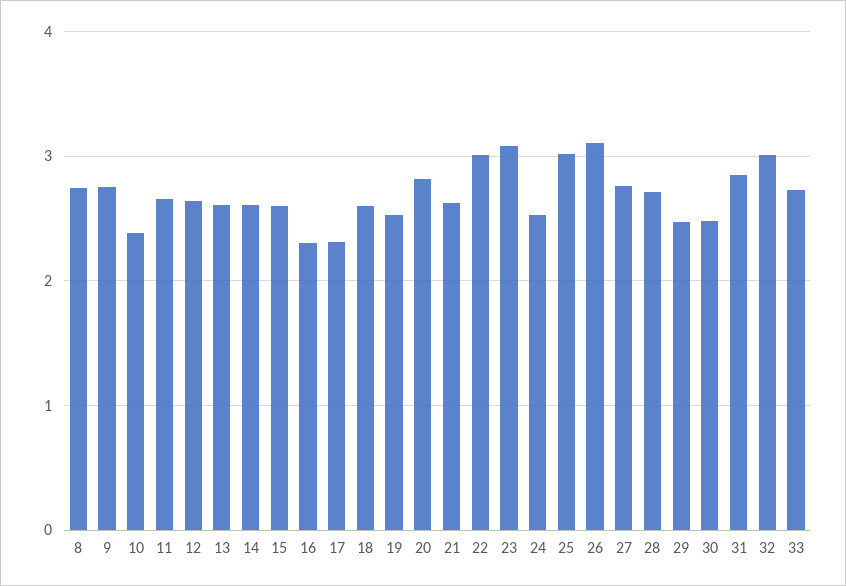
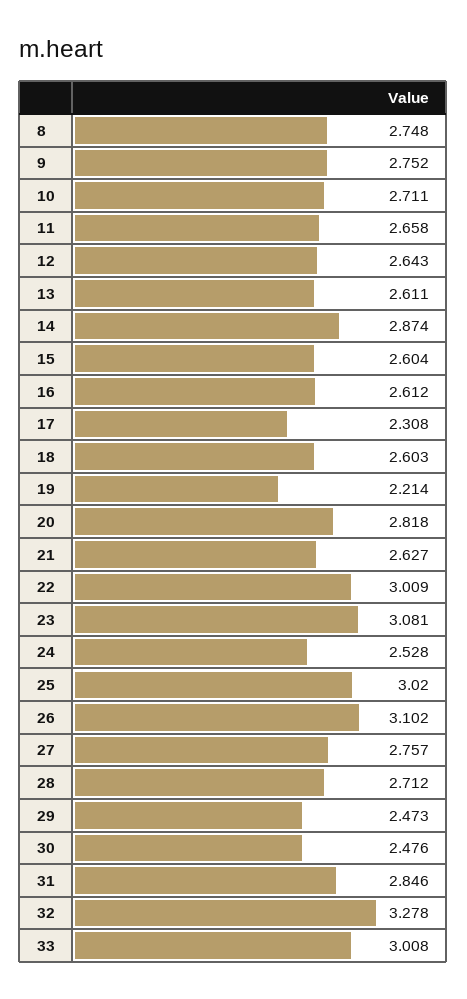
10: 2.4 -> 2.711
14: 2.6 -> 2.874
16: 2.3 -> 2.612
19: 2.5 -> 2.214
32: 3 -> 3.278
33: 2.7 -> 3.008

